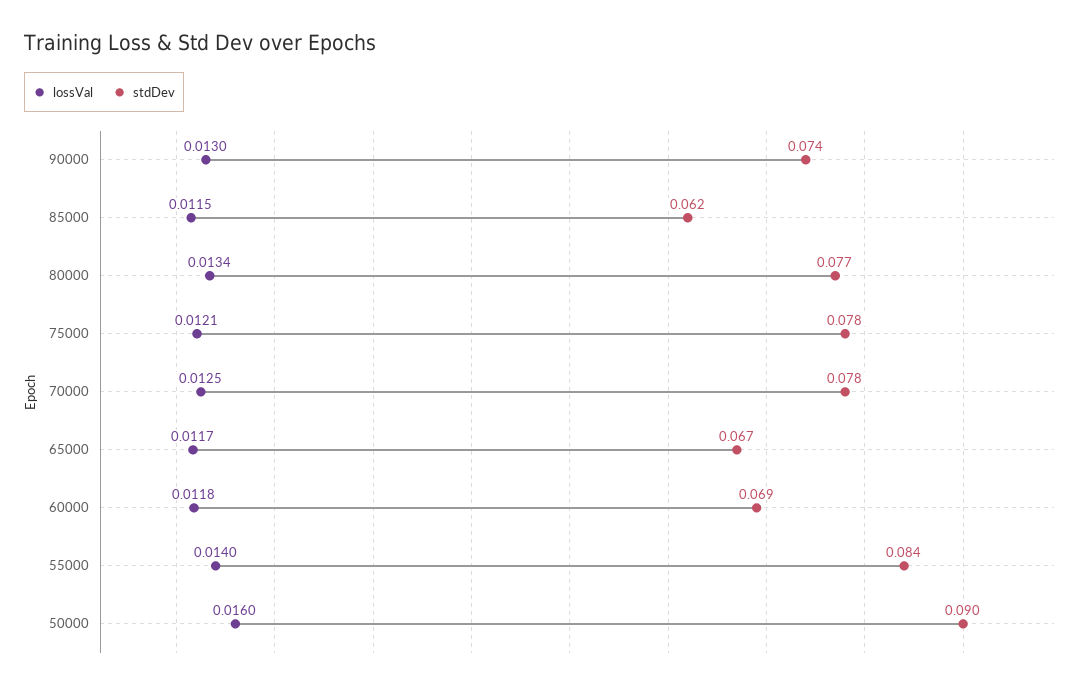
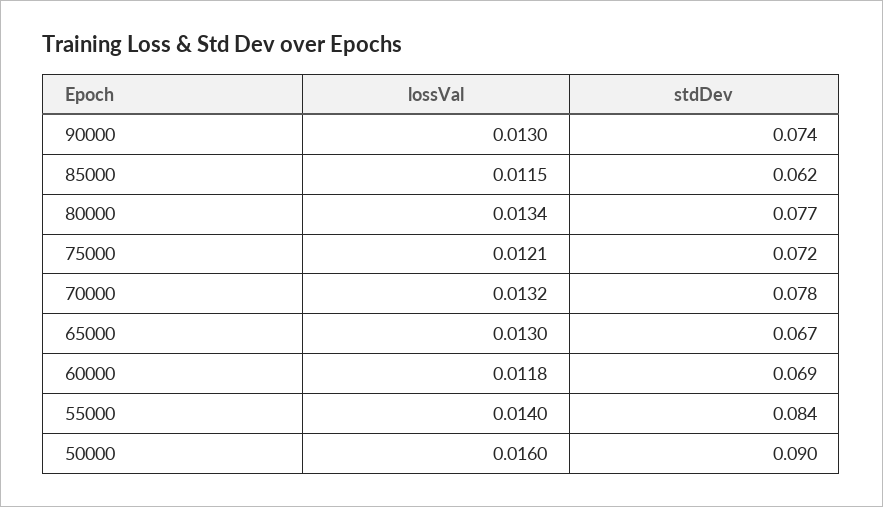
stdDev, 75000: 0.078 -> 0.072
lossVal, 70000: 0.0125 -> 0.0132
lossVal, 65000: 0.0117 -> 0.013

